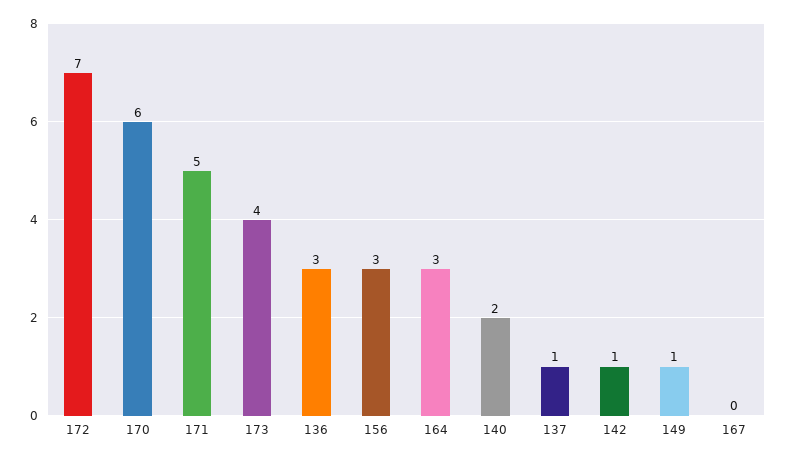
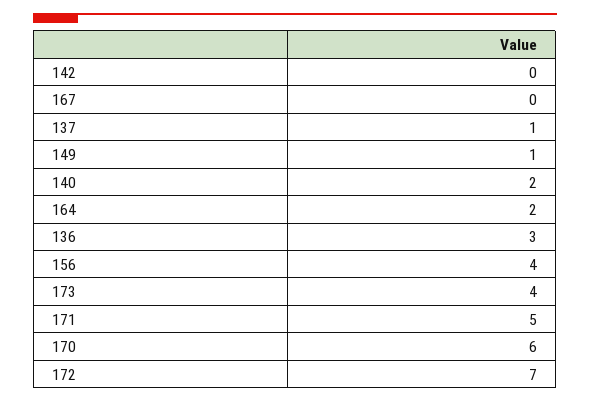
156: 3 -> 4
164: 3 -> 2
142: 1 -> 0

